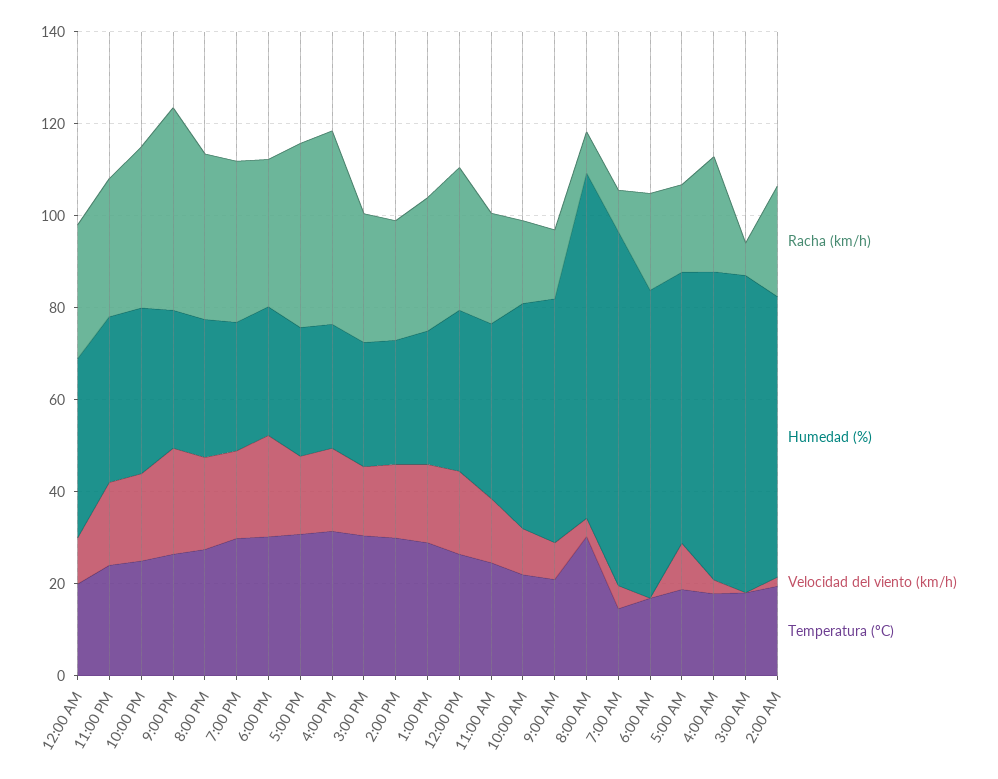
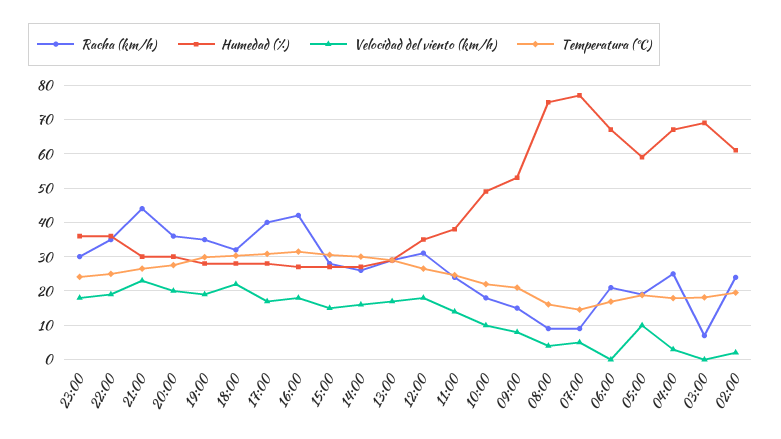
Racha (km/h), 12:00 AM: 30 -> none
Humedad (%), 12:00 AM: 40 -> none
Velocidad del viento (km/h), 12:00 AM: 10 -> none
Temperatura (ºC), 12:00 AM: 20 -> none
Temperatura (ºC), 8:00 AM: 30 -> 16

